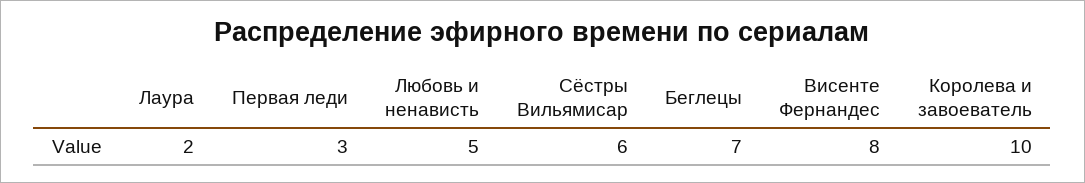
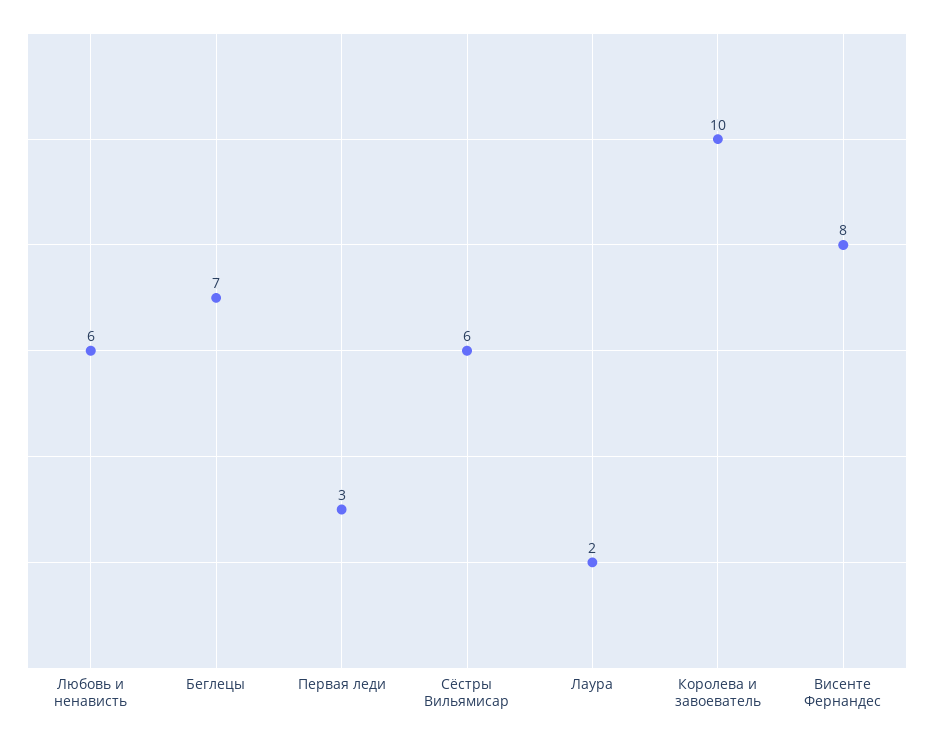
Любовь и ненависть: 5 -> 6

